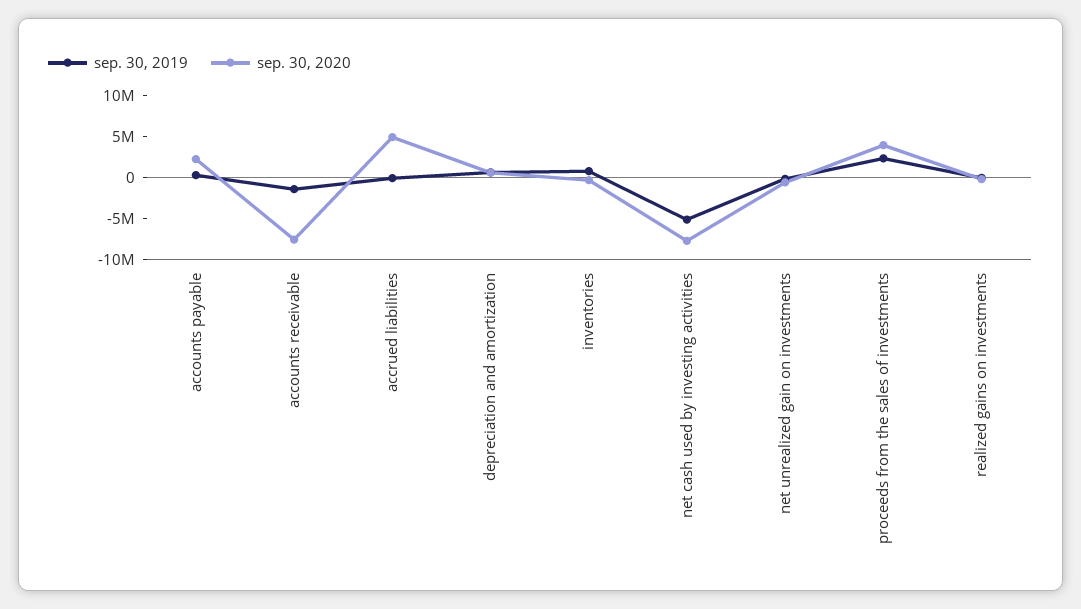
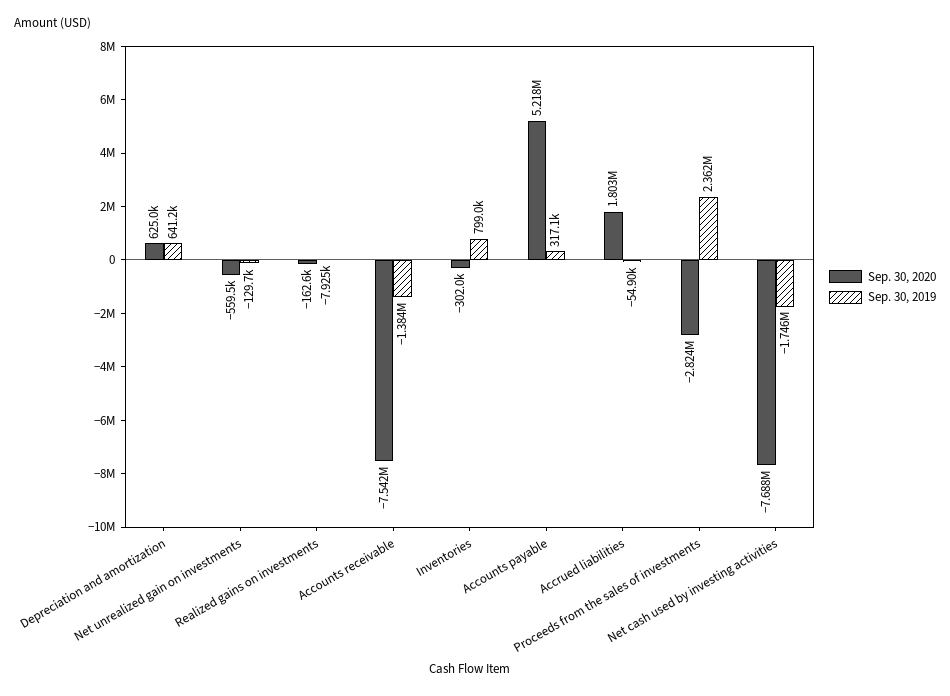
sep. 30, 2020, accounts payable: 2000000 -> 5218000
sep. 30, 2020, accrued liabilities: 5000000 -> 1803000
sep. 30, 2019, net cash used by investing activities: -5000000 -> -1746000
sep. 30, 2020, proceeds from the sales of investments: 4000000 -> -2824000

